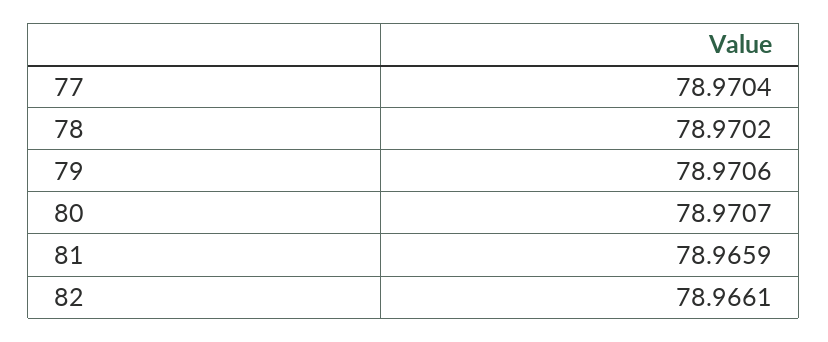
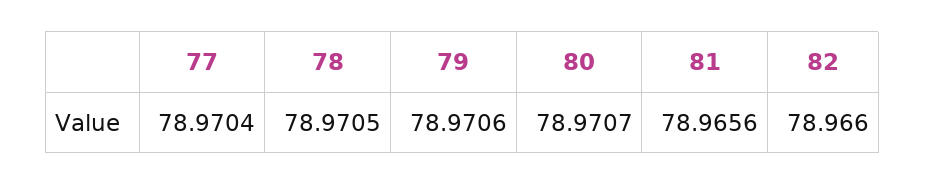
78: 78.9702 -> 78.9705
81: 78.9659 -> 78.9656
82: 78.9661 -> 78.966

